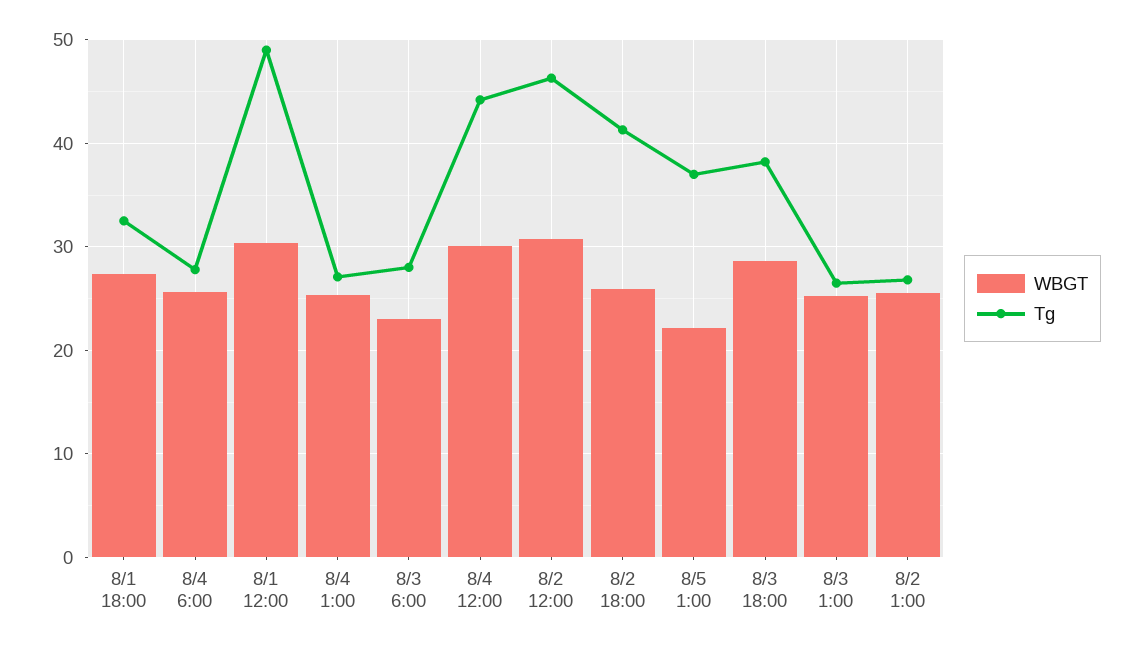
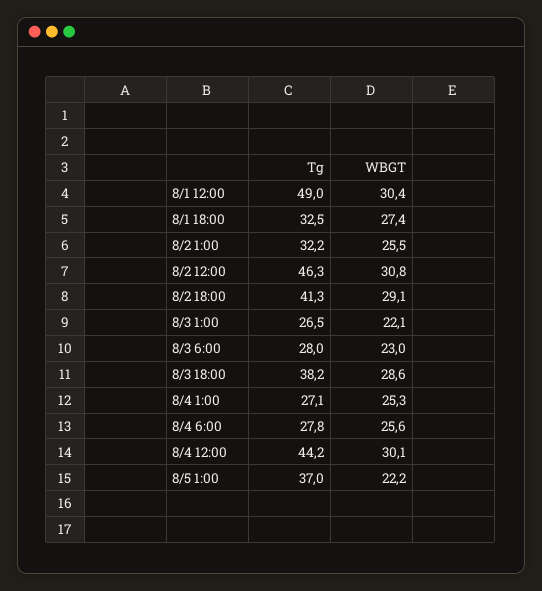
WBGT, 8/2 18:00: 26 -> 29.1
WBGT, 8/3 1:00: 25 -> 22.1
Tg, 8/2 1:00: 27 -> 32.2

